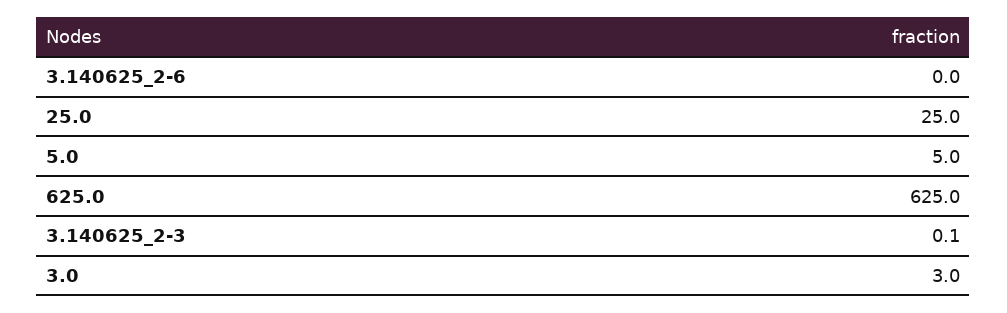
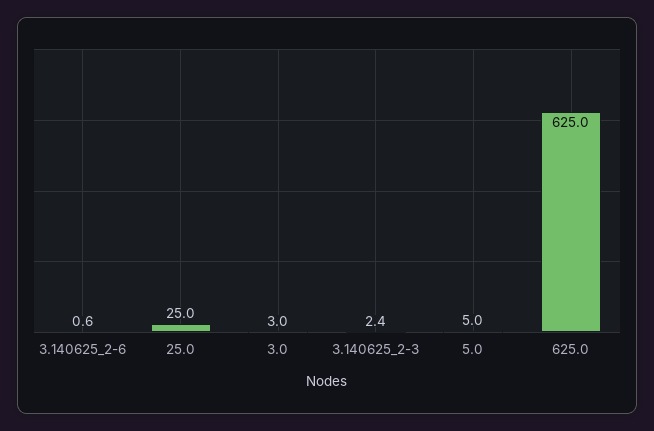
3.140625_2-6: 0 -> 0.6
3.140625_2-3: 0.1 -> 2.4

